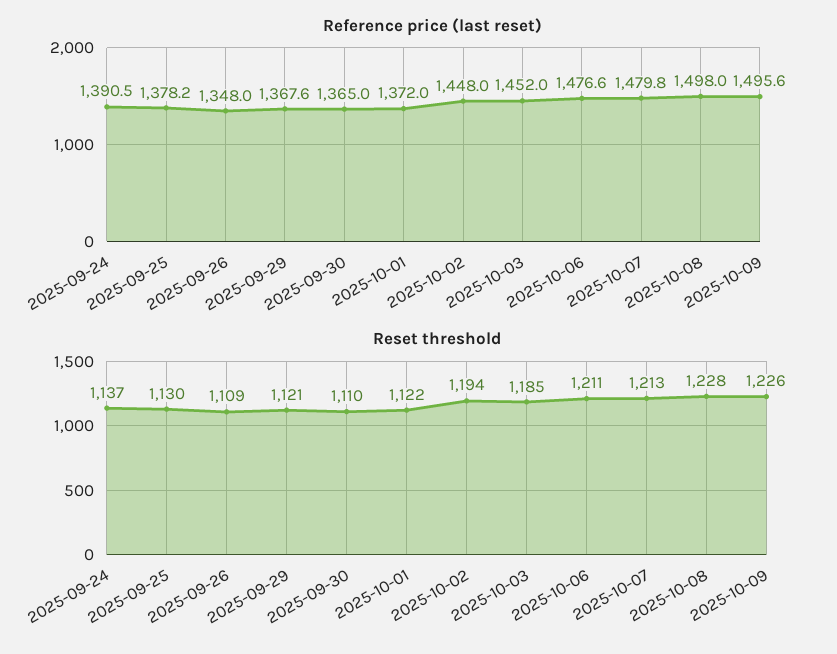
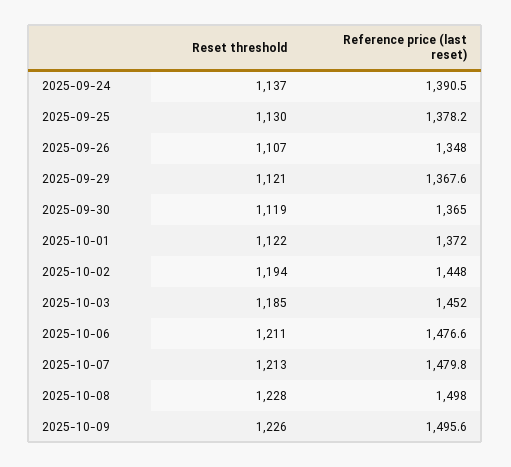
Reset threshold, 2025-09-26: 1109 -> 1107
Reset threshold, 2025-09-30: 1110 -> 1119

